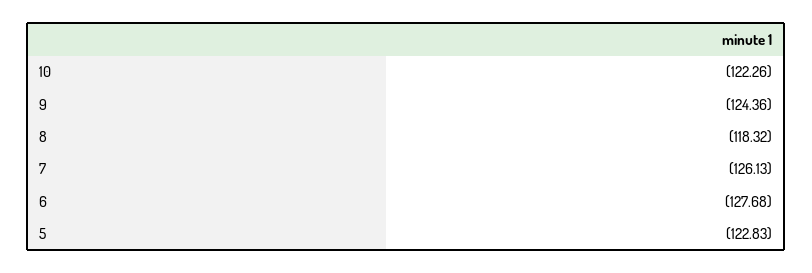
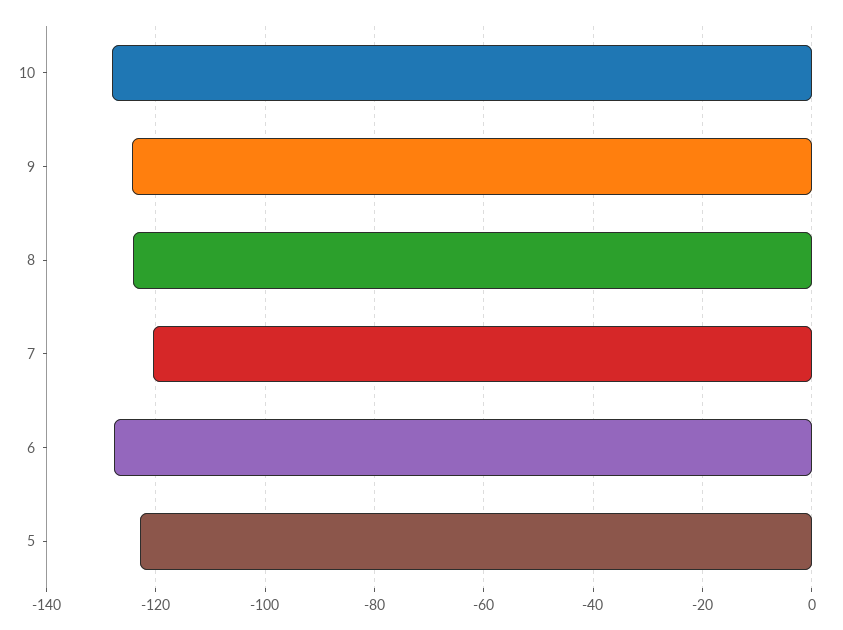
10: -122.26 -> -128
8: -118.32 -> -124
7: -126.13 -> -120

